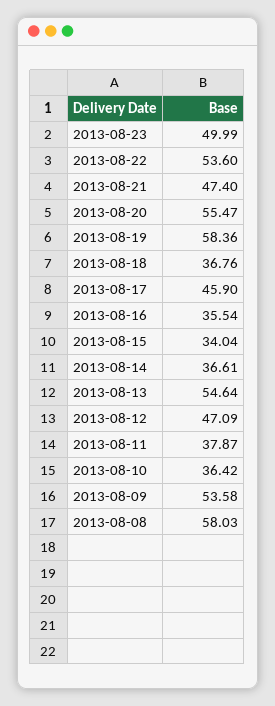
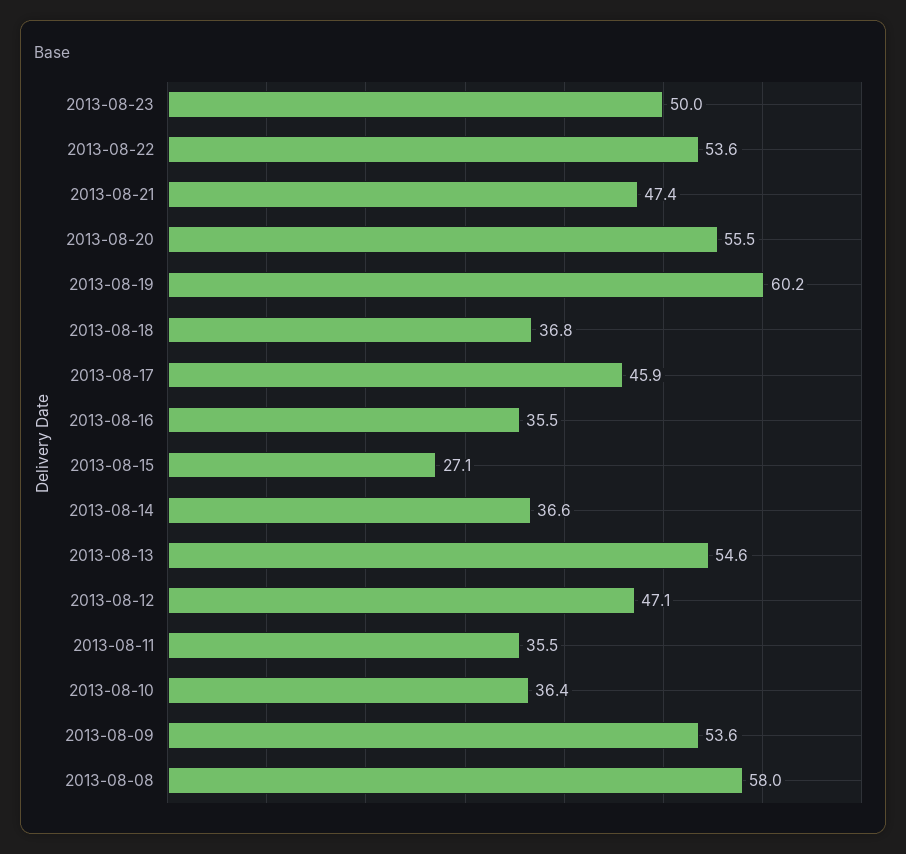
2013-08-19: 58.36 -> 60.2
2013-08-15: 34.04 -> 27.1
2013-08-11: 37.87 -> 35.5

